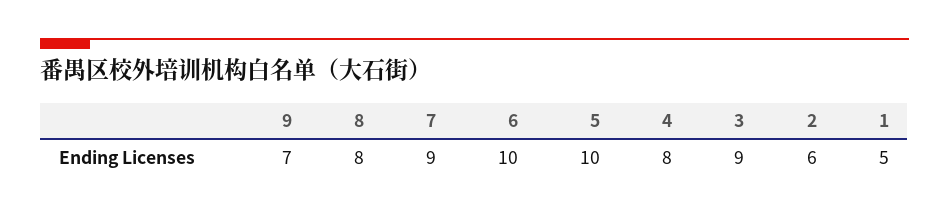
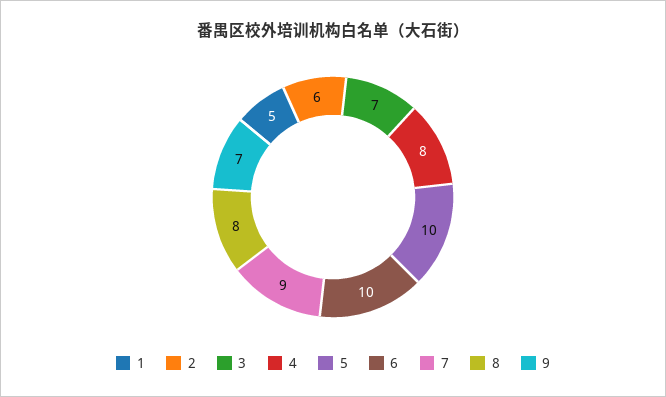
3: 9 -> 7

